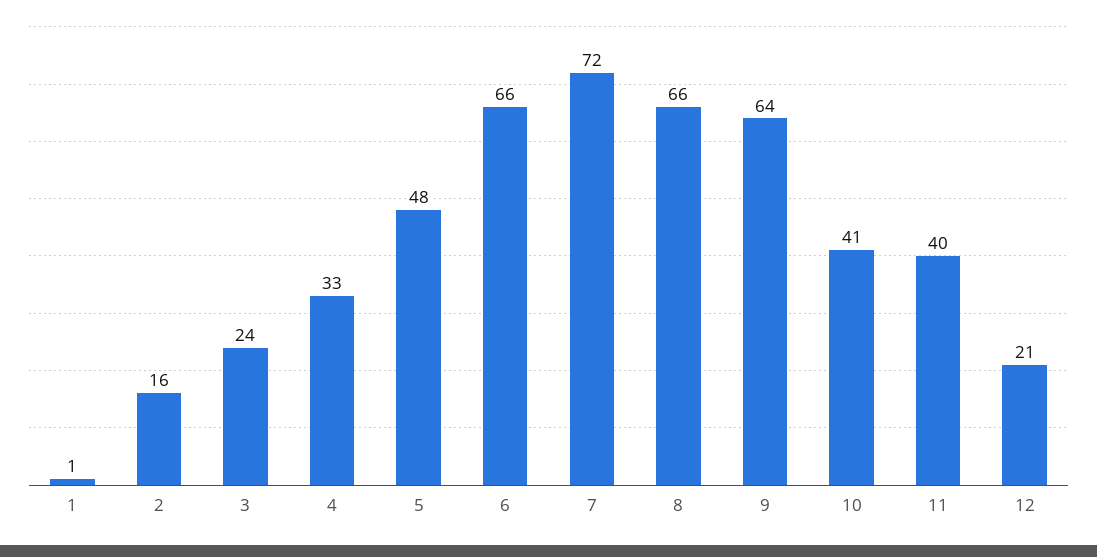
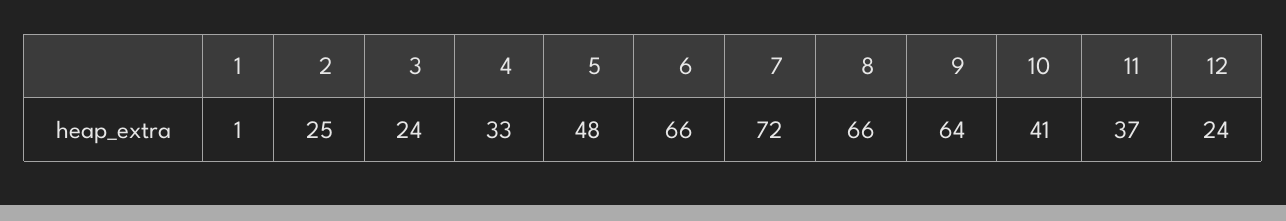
2: 16 -> 25
11: 40 -> 37
12: 21 -> 24

